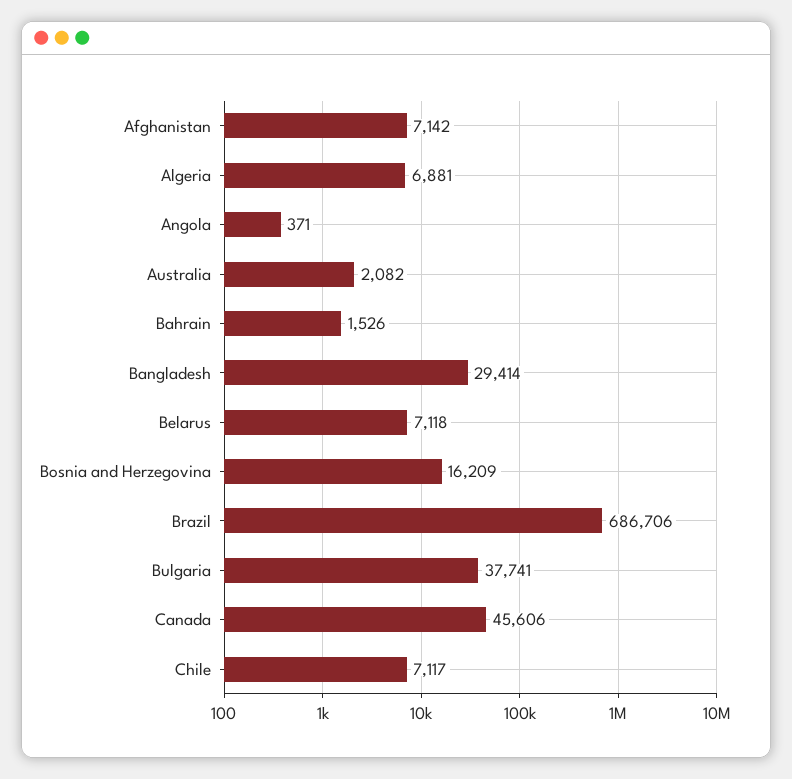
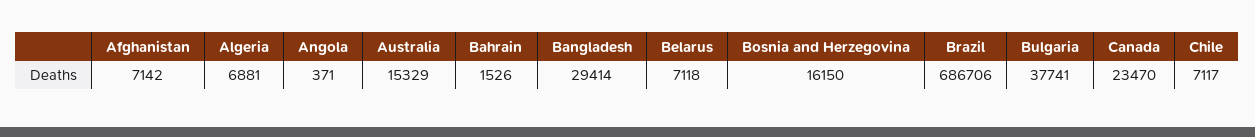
Australia: 2082 -> 15329
Bosnia and Herzegovina: 16209 -> 16150
Canada: 45606 -> 23470

